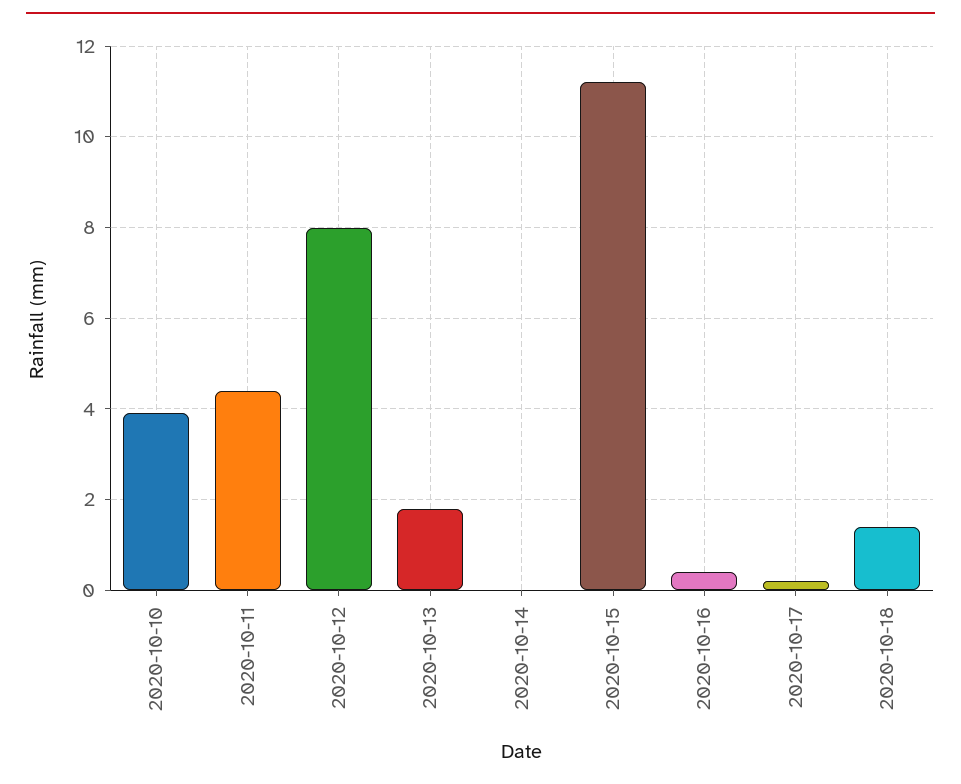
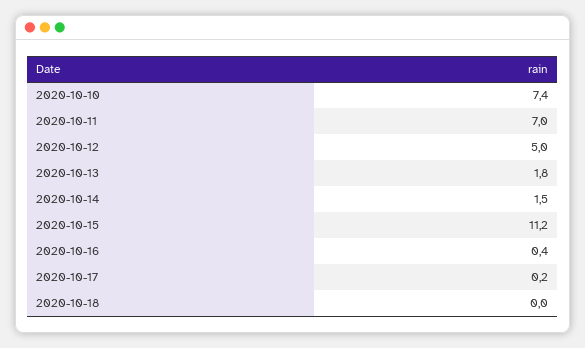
2020-10-10: 4 -> 7.4
2020-10-11: 4.5 -> 7
2020-10-12: 8 -> 5
2020-10-14: 0 -> 1.5
2020-10-18: 1.5 -> 0

